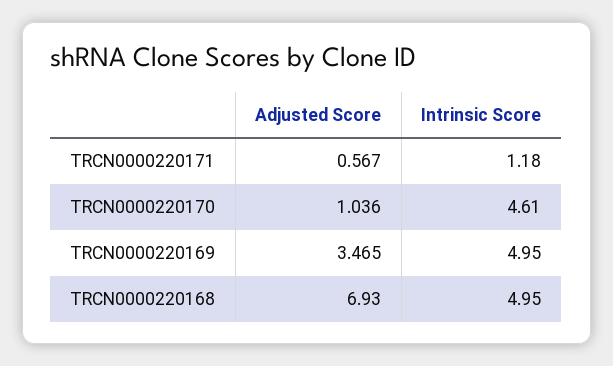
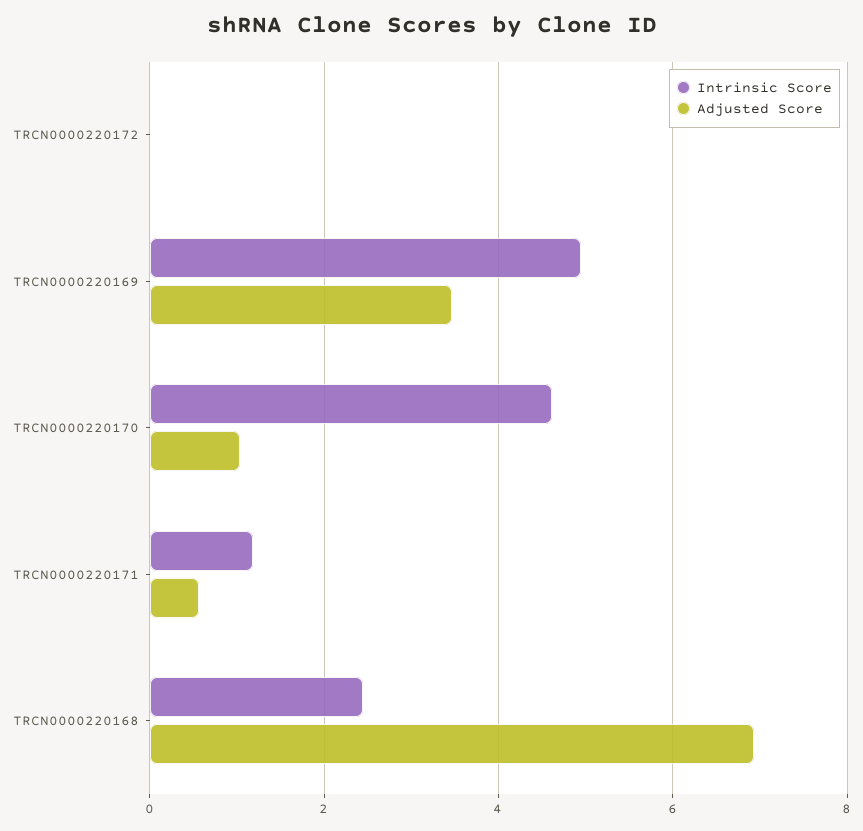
Intrinsic Score, TRCN0000220168: 4.95 -> 2.4
Intrinsic Score, TRCN0000220172: none -> 0
Adjusted Score, TRCN0000220172: none -> 0

